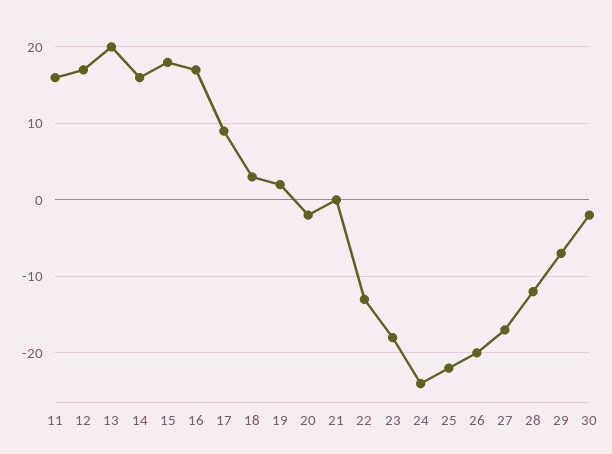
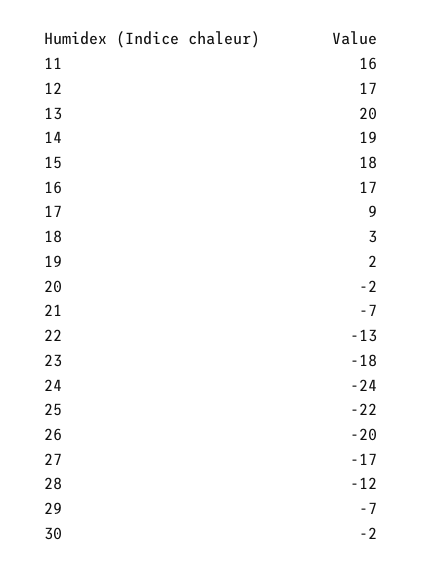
14: 16 -> 19
21: 0 -> -7

